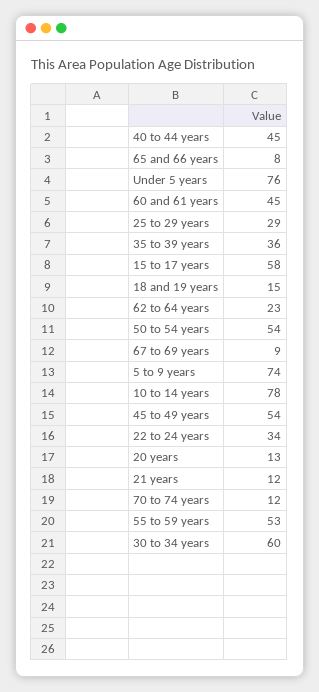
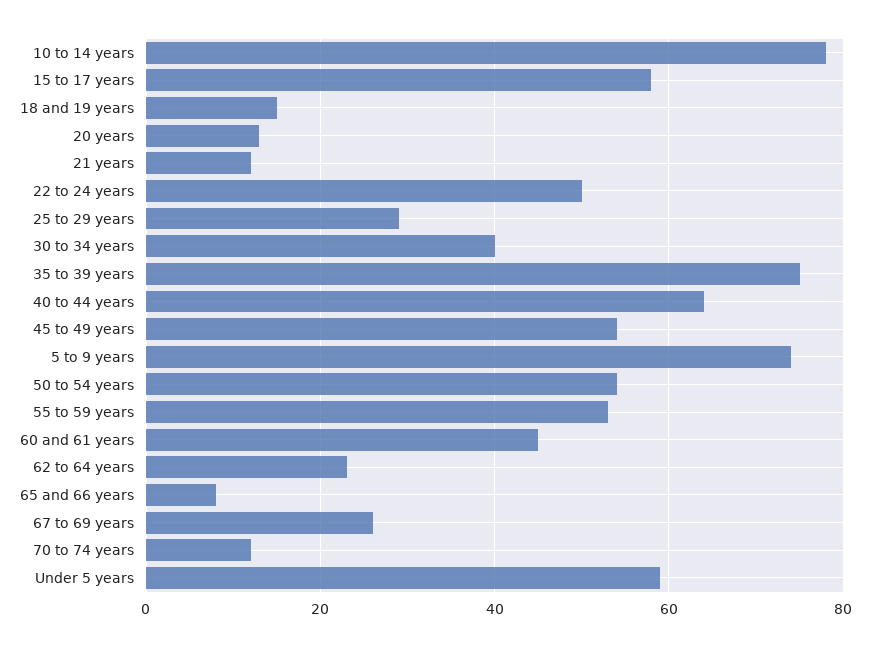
40 to 44 years: 45 -> 65
Under 5 years: 76 -> 60
35 to 39 years: 36 -> 75
67 to 69 years: 9 -> 25
22 to 24 years: 34 -> 50
30 to 34 years: 60 -> 40

